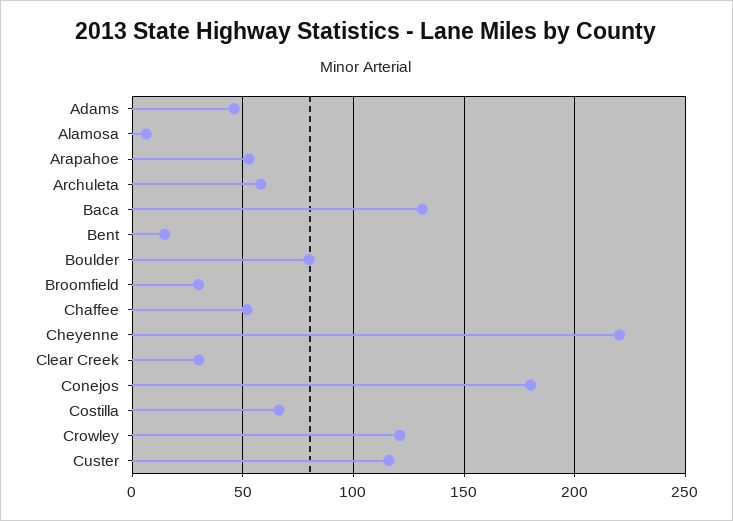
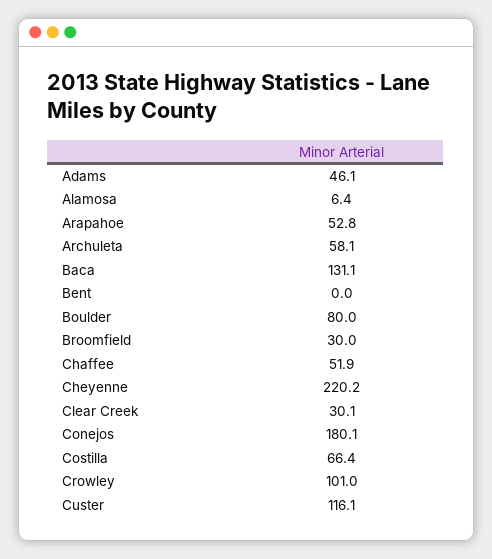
Bent: 15 -> 0
Crowley: 120 -> 101

